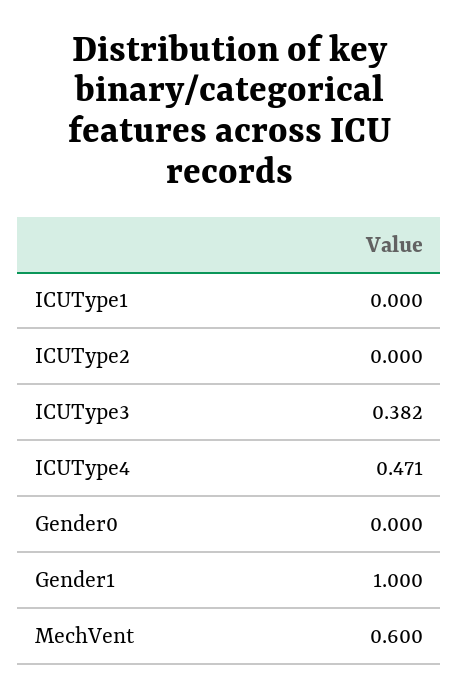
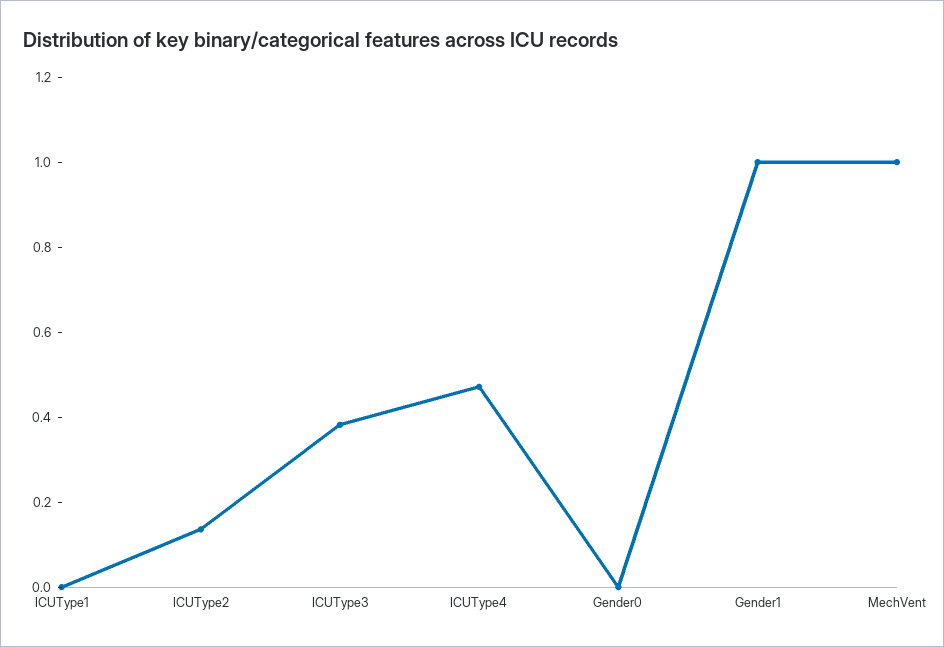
ICUType2: 0 -> 0.15
MechVent: 0.6 -> 1

